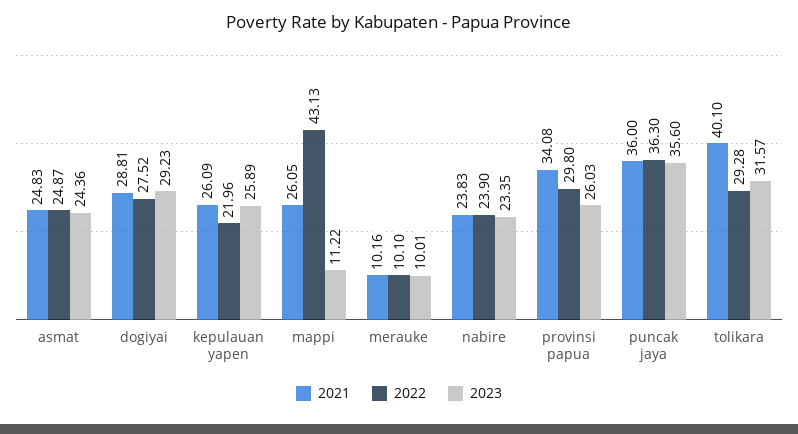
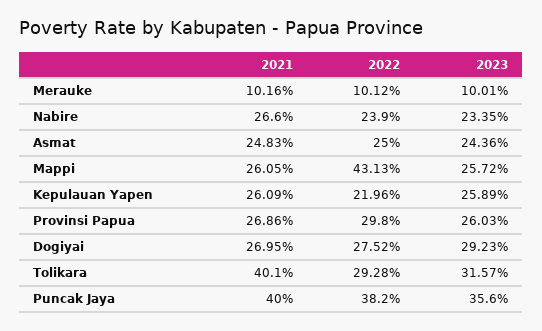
2022, asmat: 24.87 -> 25
2021, dogiyai: 28.81 -> 26.95
2023, mappi: 11.22 -> 25.72
2022, merauke: 10.1 -> 10.12
2021, nabire: 23.83 -> 26.6
2021, provinsi papua: 34.08 -> 26.86
2021, puncak jaya: 36 -> 40
2022, puncak jaya: 36.3 -> 38.2

